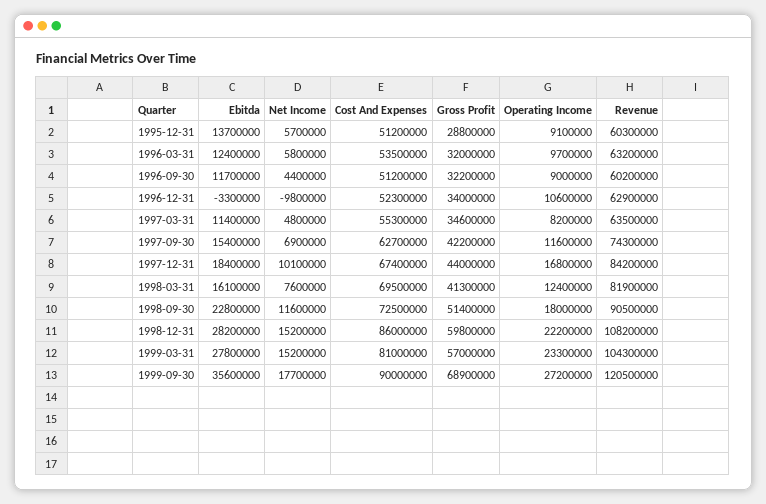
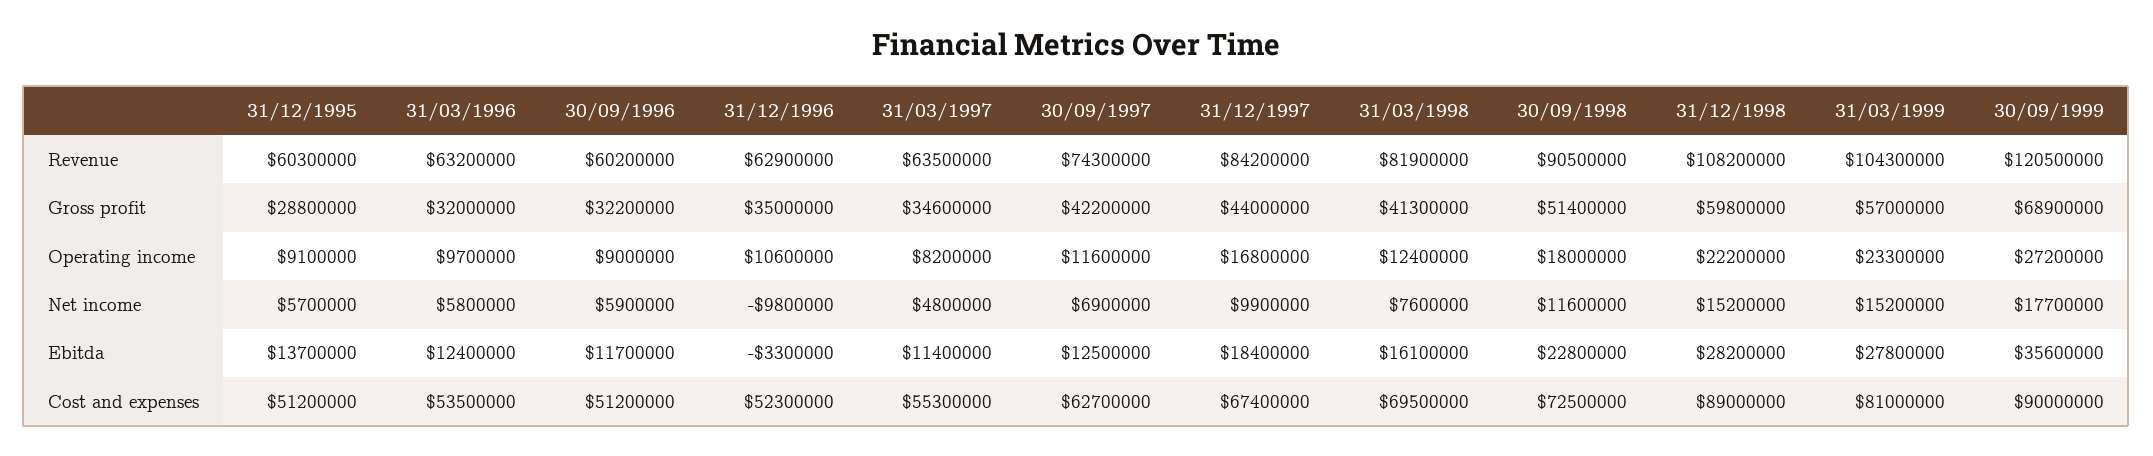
Net Income, 1996-09-30: 4400000 -> 5900000
Gross Profit, 1996-12-31: 34000000 -> 35000000
Ebitda, 1997-09-30: 15400000 -> 12500000
Net Income, 1997-12-31: 10100000 -> 9900000
Cost And Expenses, 1998-12-31: 86000000 -> 89000000

